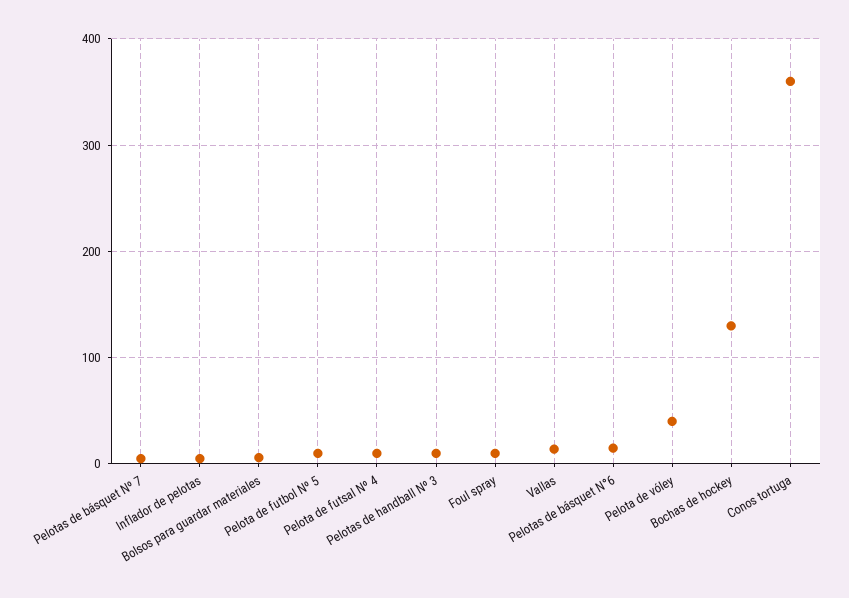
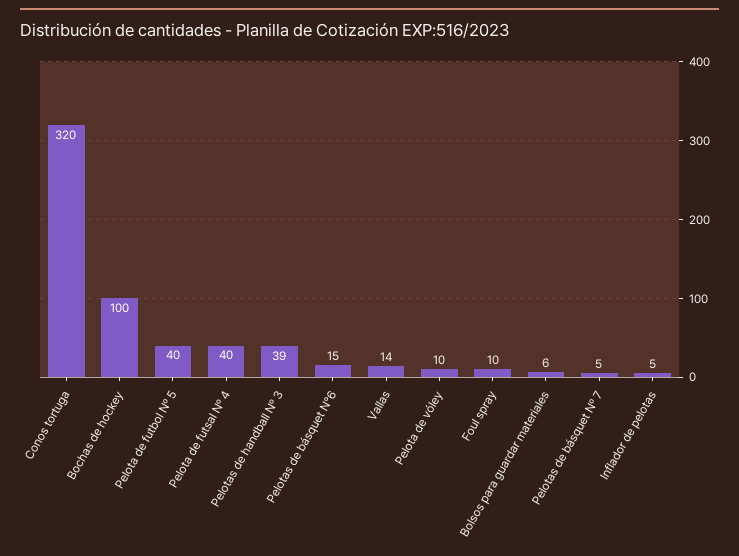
Pelota de futbol Nº 5: 10 -> 40
Pelota de futsal Nº 4: 10 -> 40
Pelotas de handball Nº 3: 10 -> 39
Pelota de vóley: 40 -> 10
Bochas de hockey: 130 -> 100
Conos tortuga: 360 -> 320

